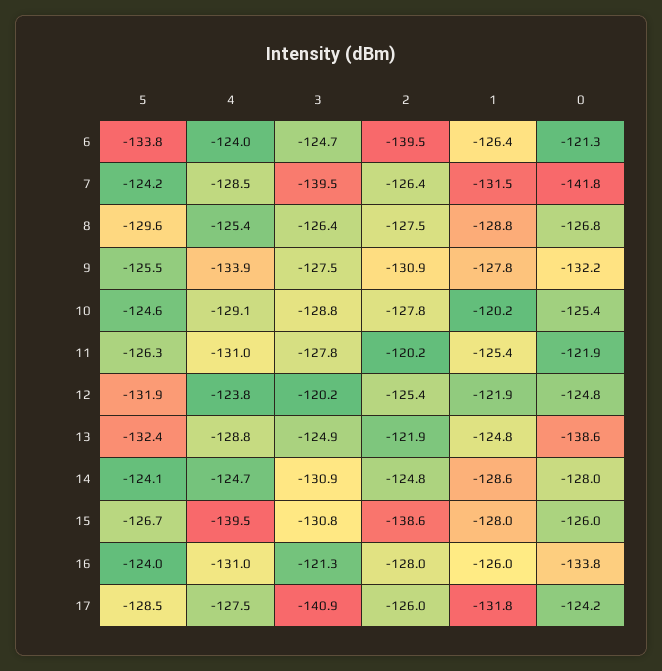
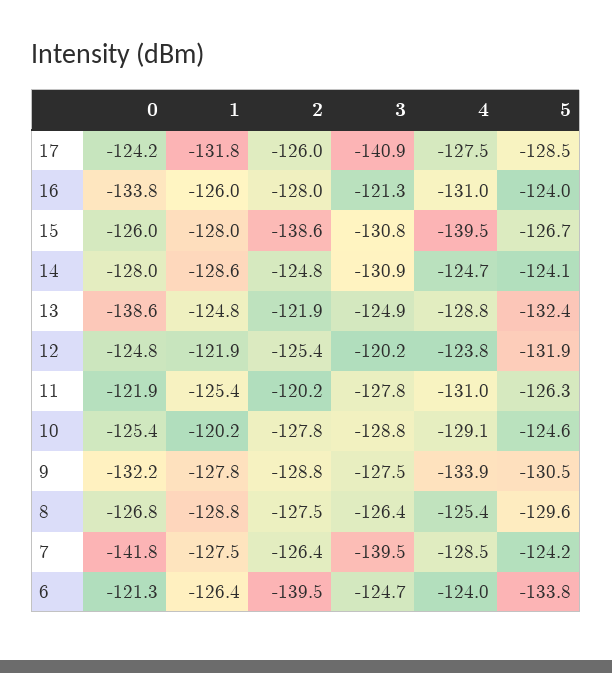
1, 7: -131.5 -> -127.5
5, 9: -125.5 -> -130.5
2, 9: -130.9 -> -128.8

